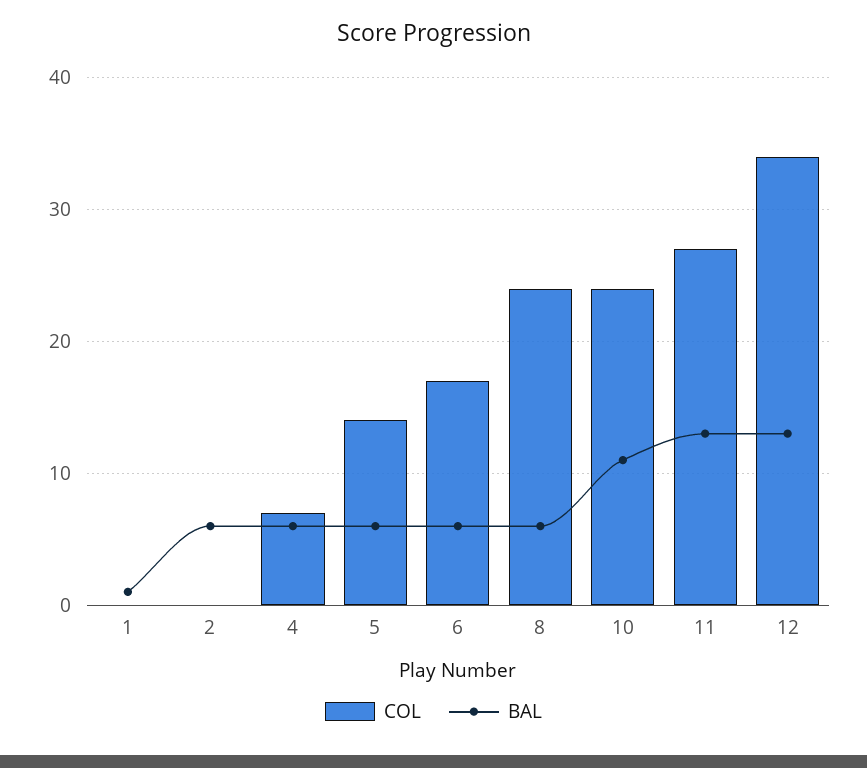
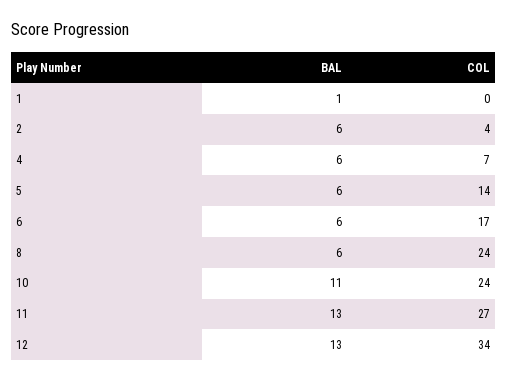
COL, 2: 0 -> 4

